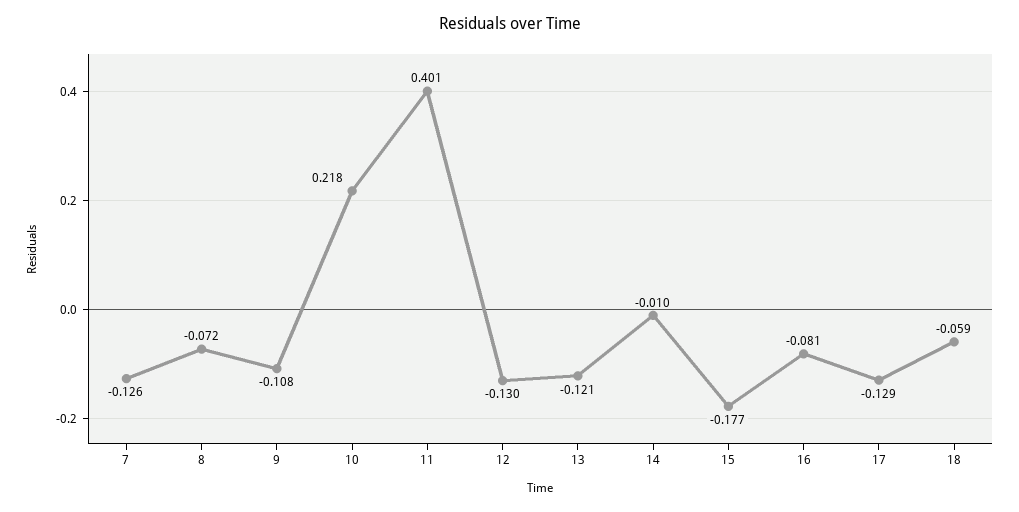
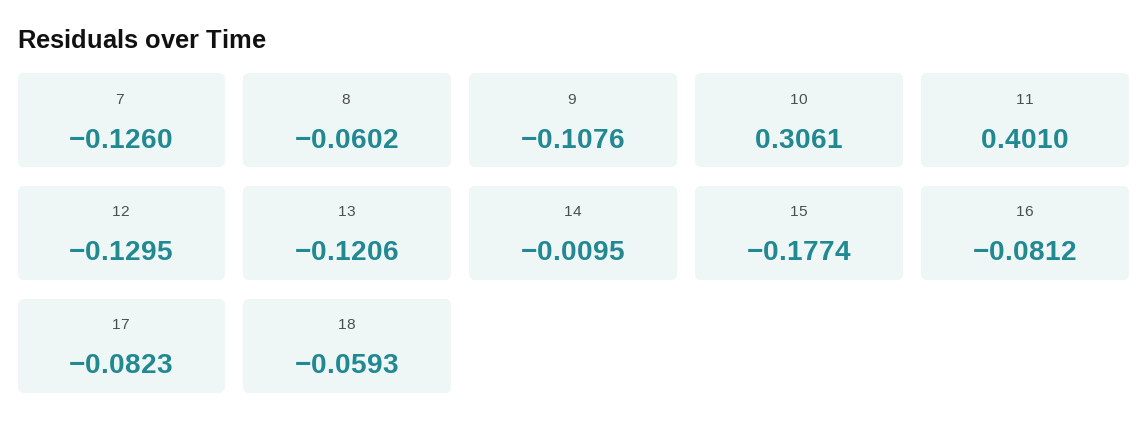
8: -0.072 -> -0.0602
10: 0.218 -> 0.3061
17: -0.129 -> -0.0823

